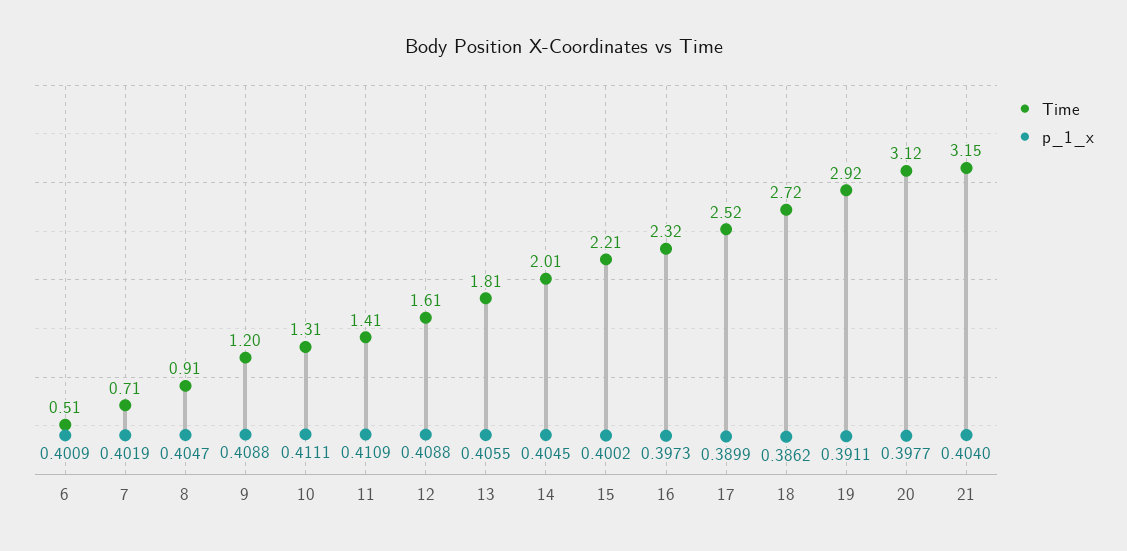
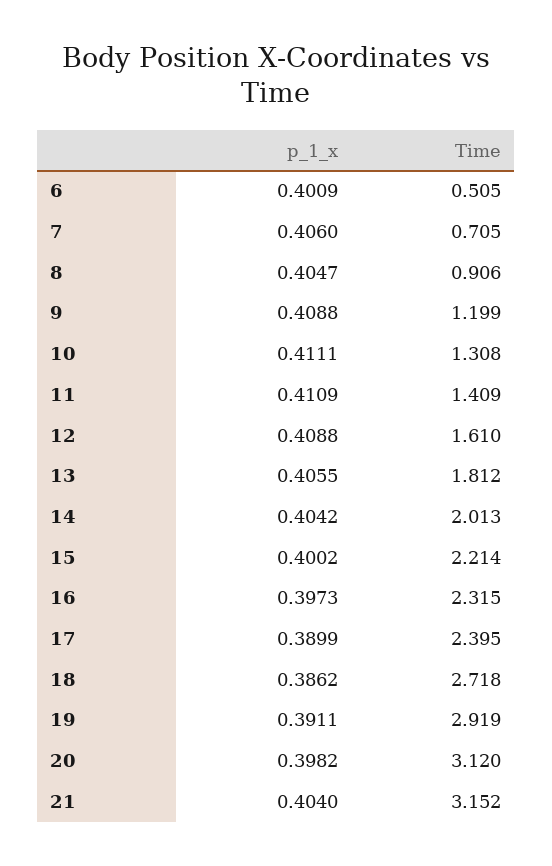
p_1_x, 7: 0.4019 -> 0.406
p_1_x, 14: 0.4045 -> 0.4042
Time, 17: 2.52 -> 2.395
p_1_x, 20: 0.3977 -> 0.3982

